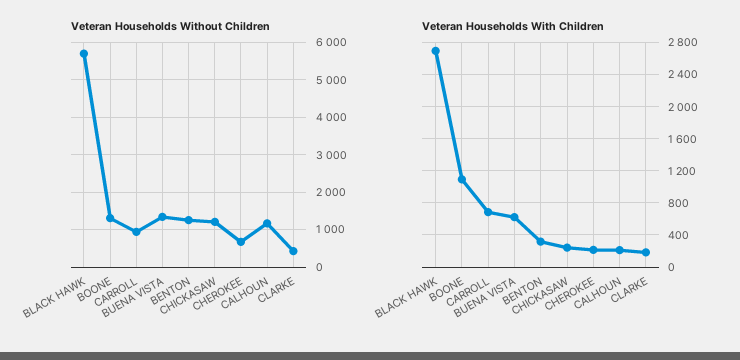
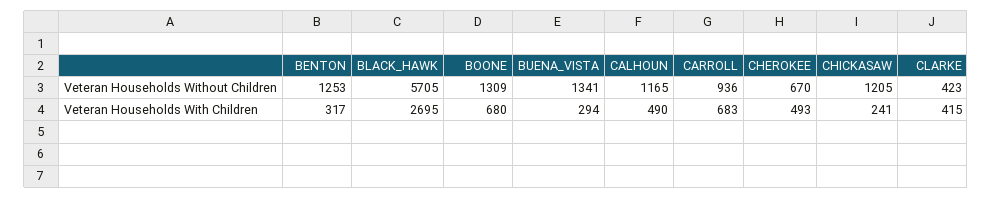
Veteran Households With Children, BOONE: 1100 -> 680
Veteran Households With Children, BUENA VISTA: 600 -> 294
Veteran Households With Children, CHEROKEE: 200 -> 493
Veteran Households With Children, CALHOUN: 200 -> 490
Veteran Households With Children, CLARKE: 200 -> 415

